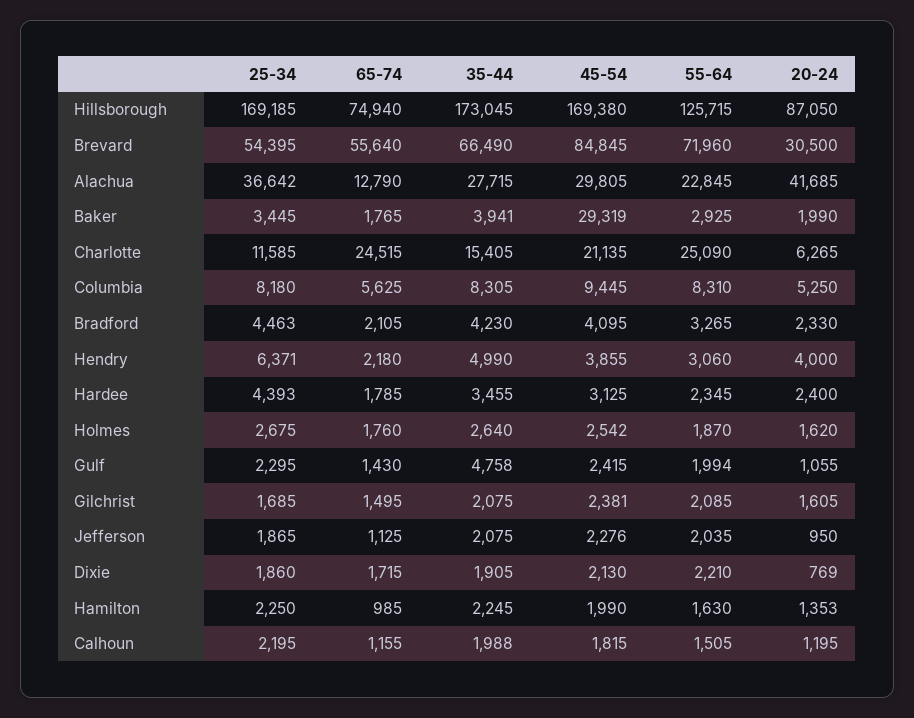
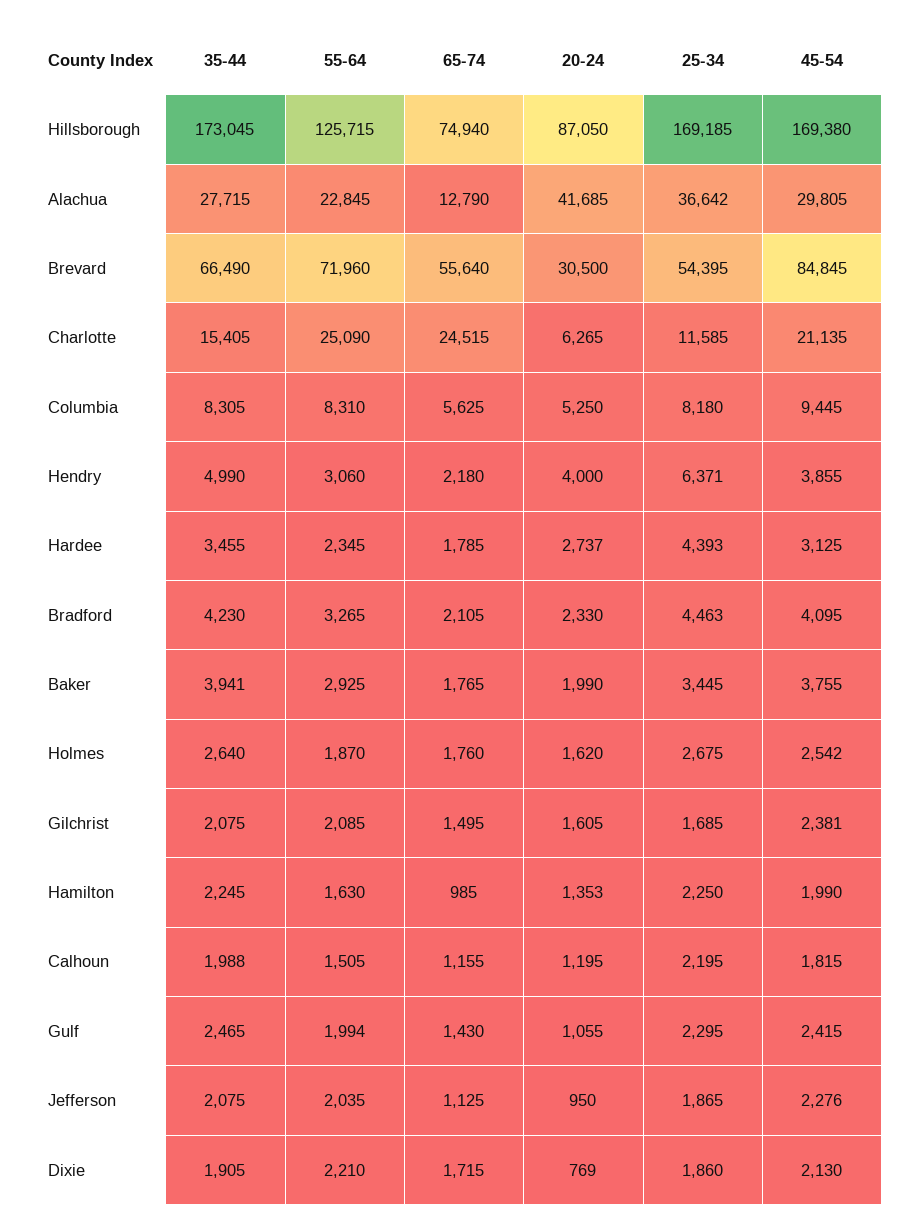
45-54, Baker: 29319 -> 3755
20-24, Hardee: 2400 -> 2737
35-44, Gulf: 4758 -> 2465

